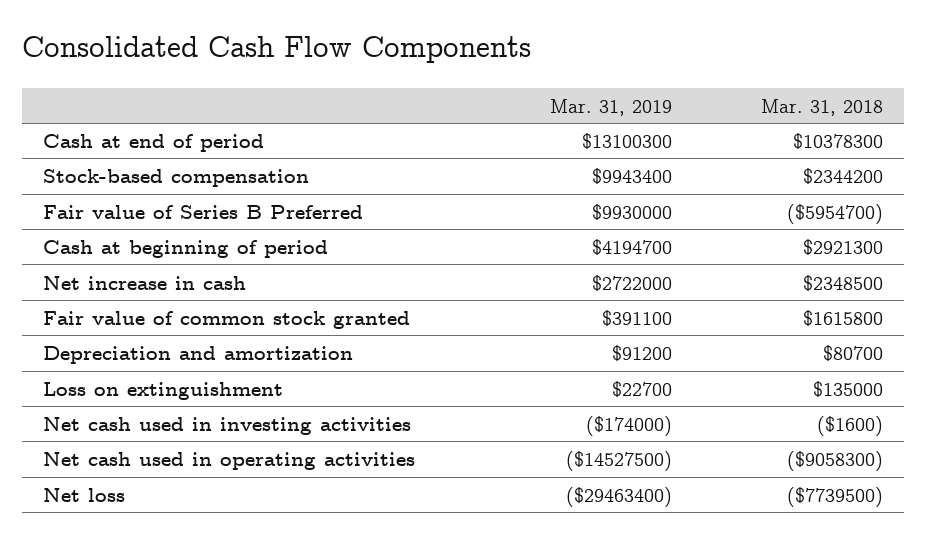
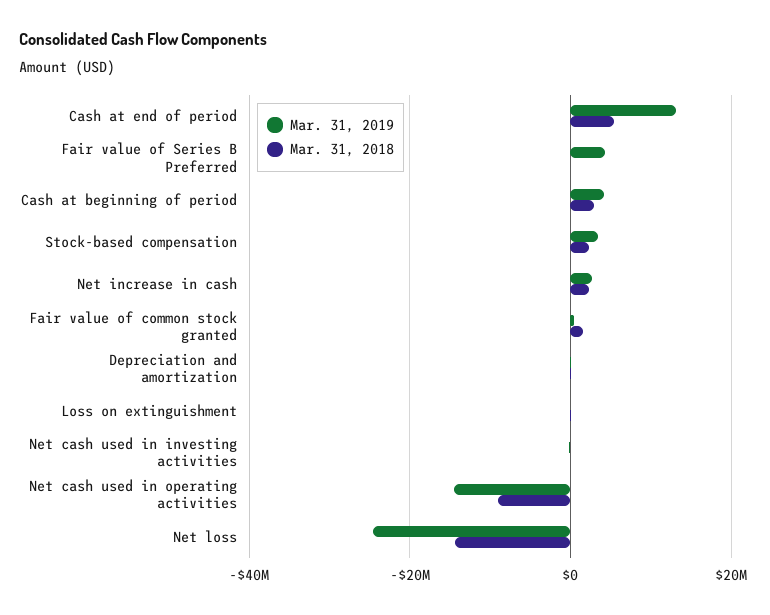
Mar. 31, 2018, Cash at end of period: 10378300 -> 6000000
Mar. 31, 2019, Stock-based compensation: 9943400 -> 4000000
Mar. 31, 2019, Fair value of Series B Preferred: 9930000 -> 4000000
Mar. 31, 2018, Fair value of Series B Preferred: -5954700 -> 0
Mar. 31, 2019, Net loss: -29463400 -> -24000000
Mar. 31, 2018, Net loss: -7739500 -> -14000000

